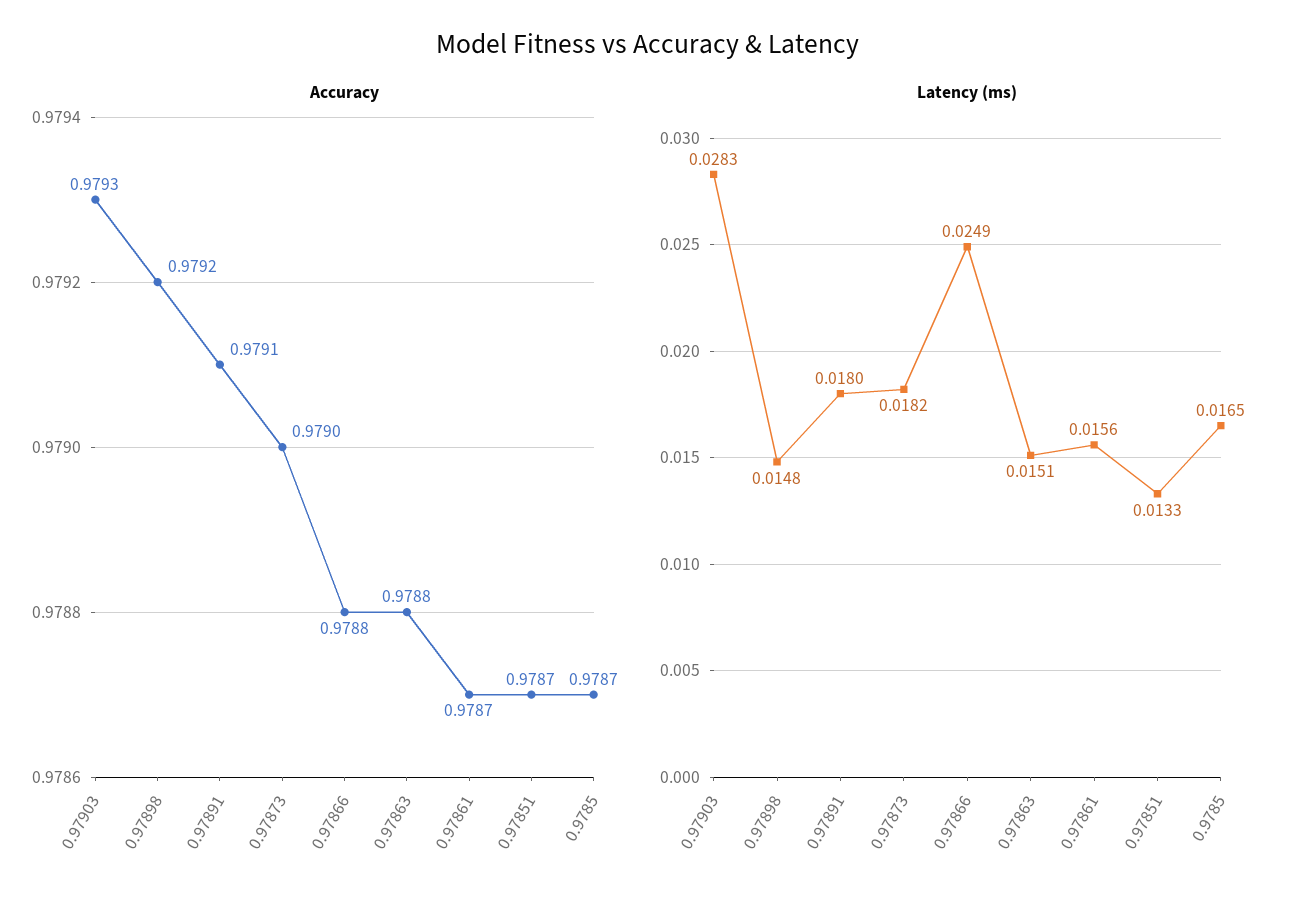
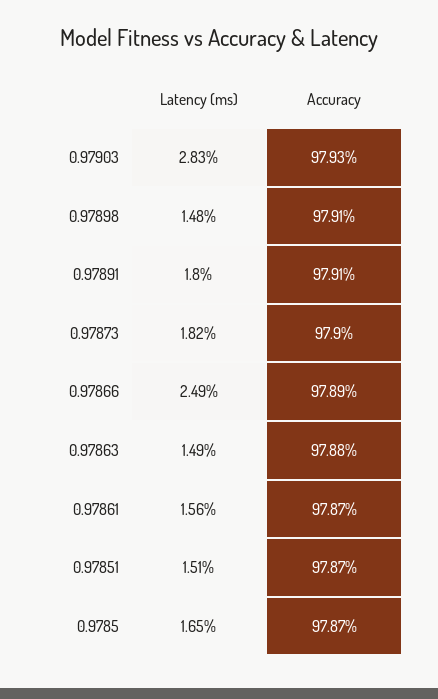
Accuracy, 0.97898: 0.9792 -> 0.9791
Accuracy, 0.97866: 0.9788 -> 0.9789
Latency (ms), 0.97863: 0.0151 -> 0.0149
Latency (ms), 0.97851: 0.0133 -> 0.0151

